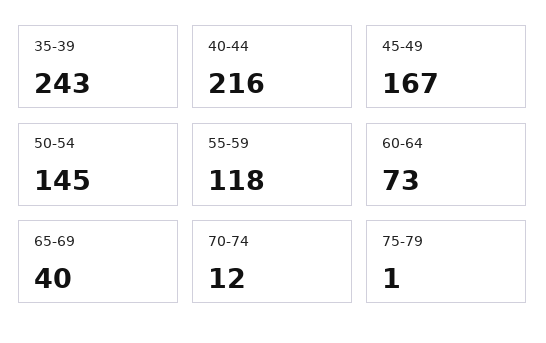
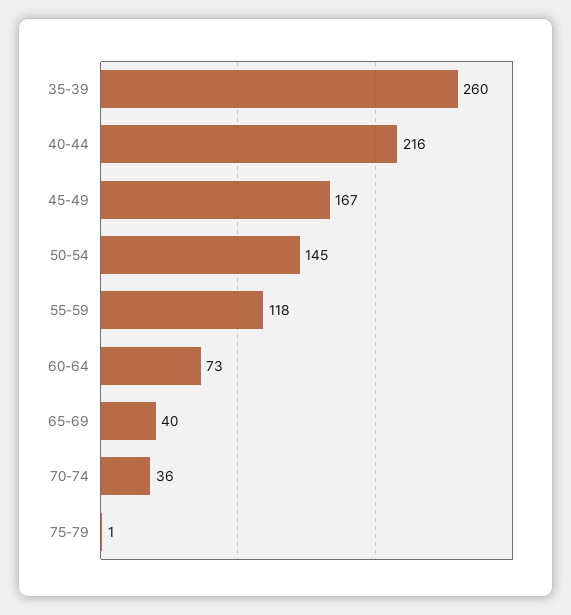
35-39: 243 -> 260
70-74: 12 -> 36

